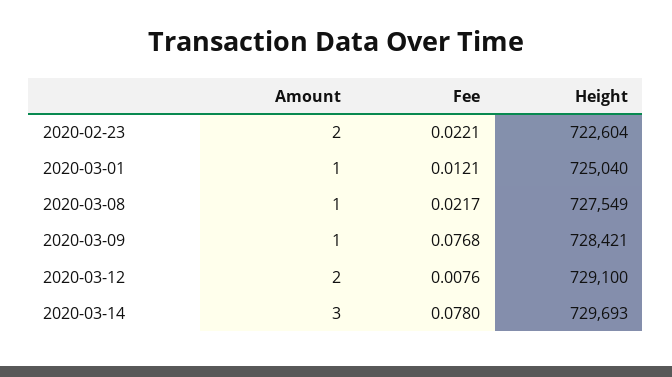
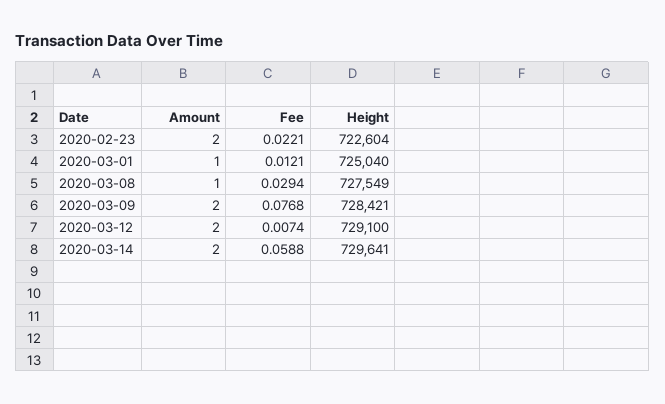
Fee, 2020-03-08: 0.0217 -> 0.0294
Amount, 2020-03-09: 1 -> 2
Fee, 2020-03-12: 0.0076 -> 0.0074
Amount, 2020-03-14: 3 -> 2
Fee, 2020-03-14: 0.078 -> 0.0588
Height, 2020-03-14: 729693 -> 729641

